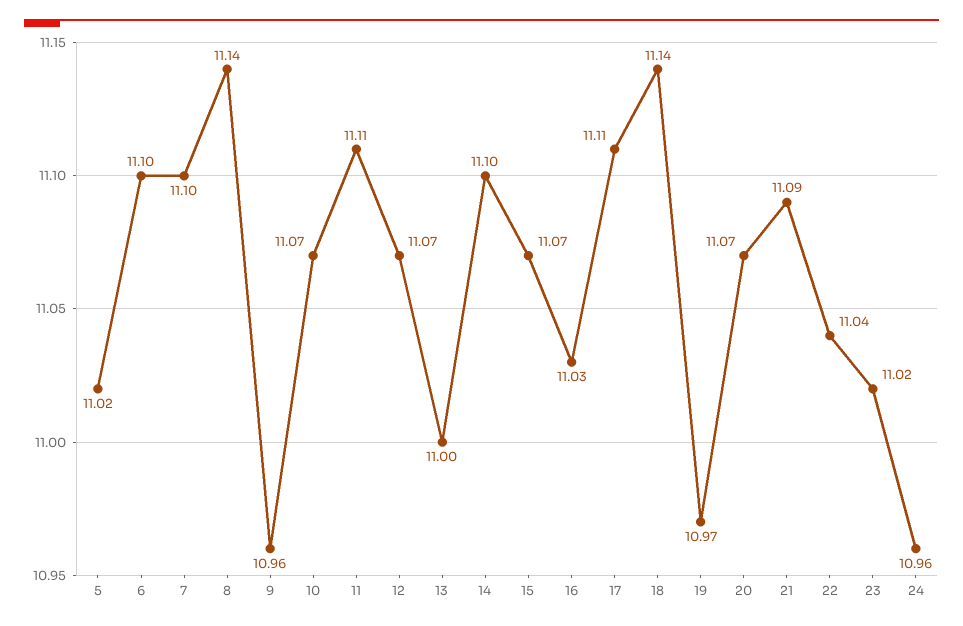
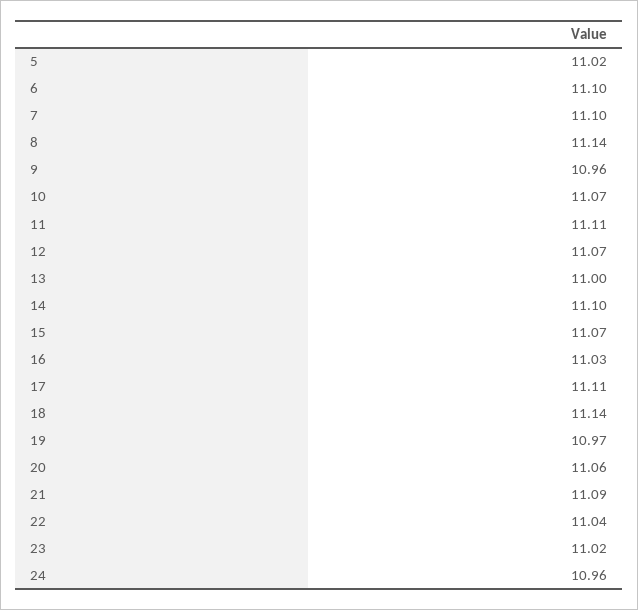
20: 11.07 -> 11.06

